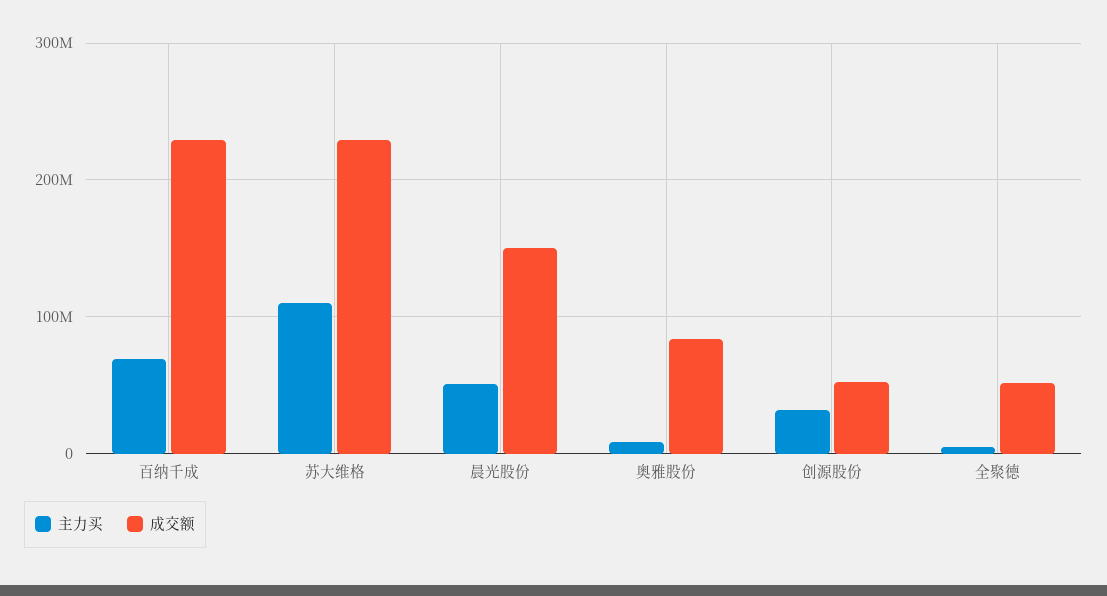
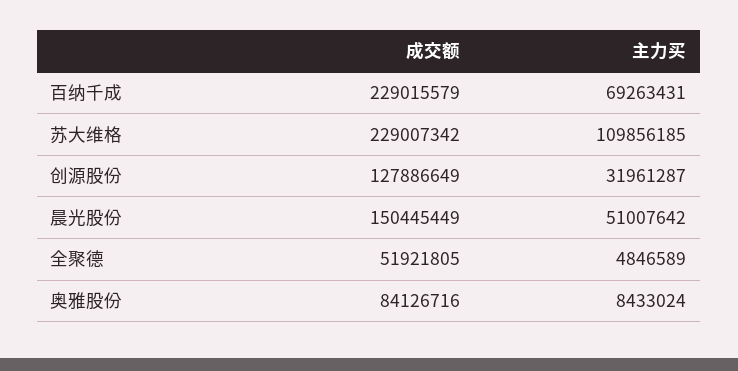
成交额, 创源股份: 50000000 -> 127886649

